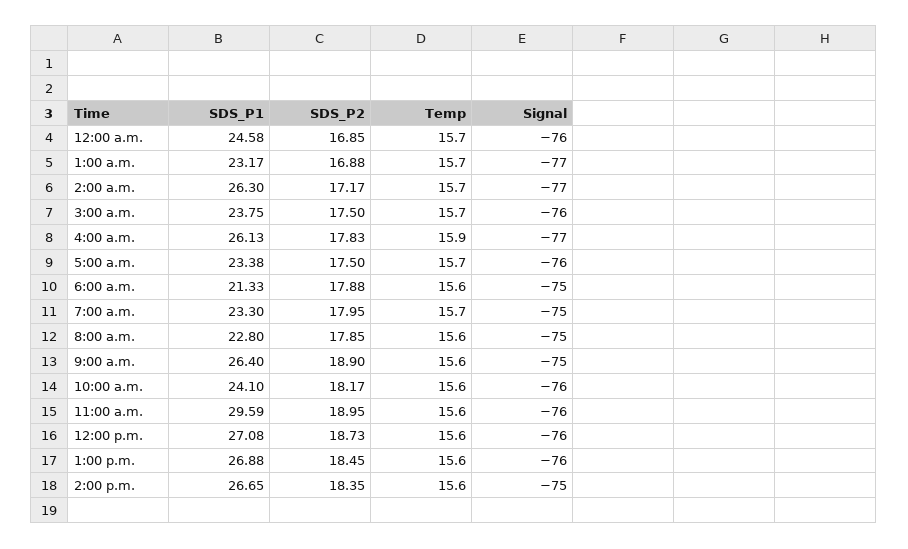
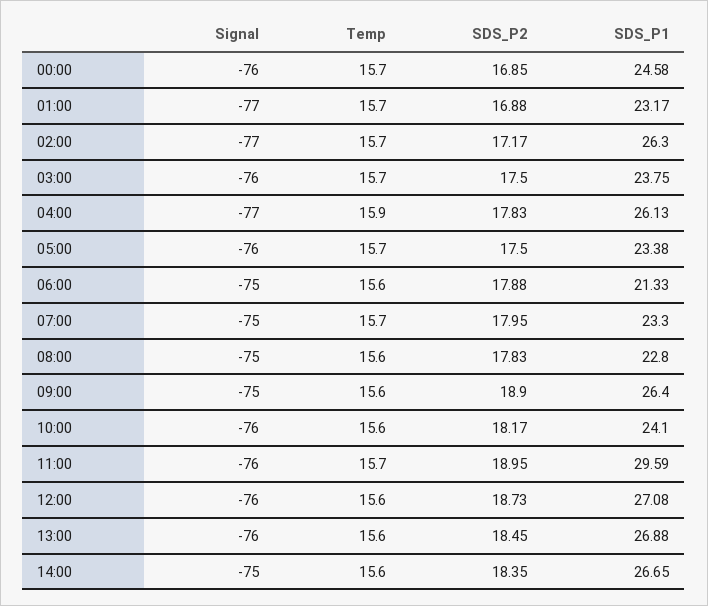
SDS_P2, 8:00 a.m.: 17.85 -> 17.83
Temp, 11:00 a.m.: 15.6 -> 15.7

